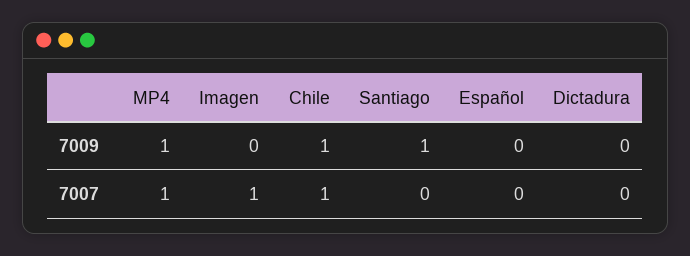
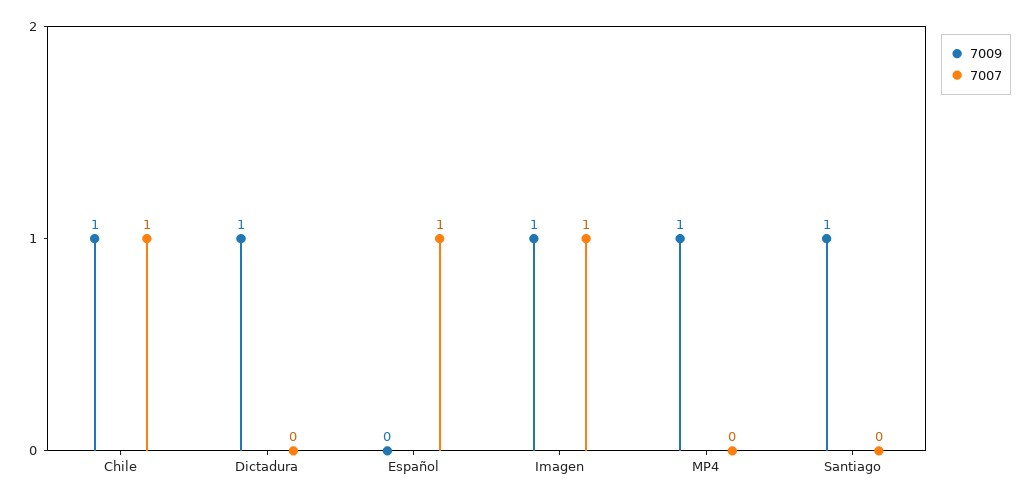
7009, Imagen: 0 -> 1
7009, Dictadura: 0 -> 1
7007, MP4: 1 -> 0
7007, Español: 0 -> 1

